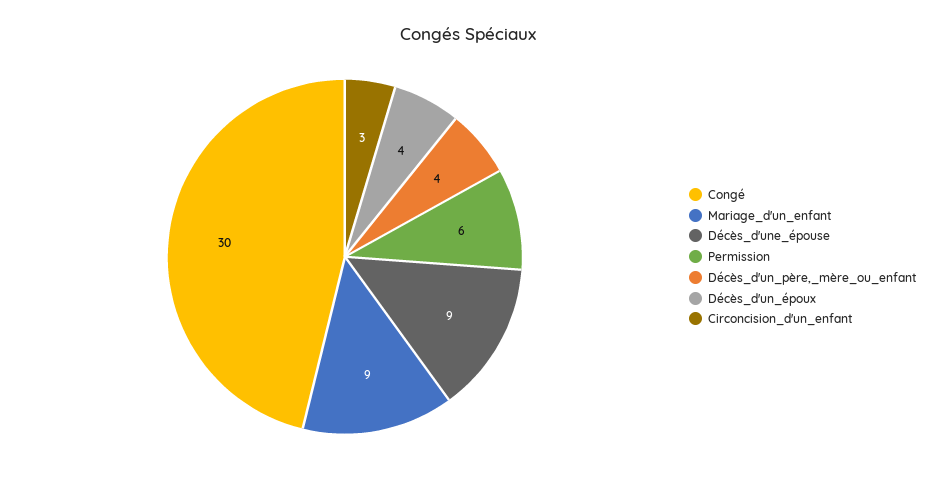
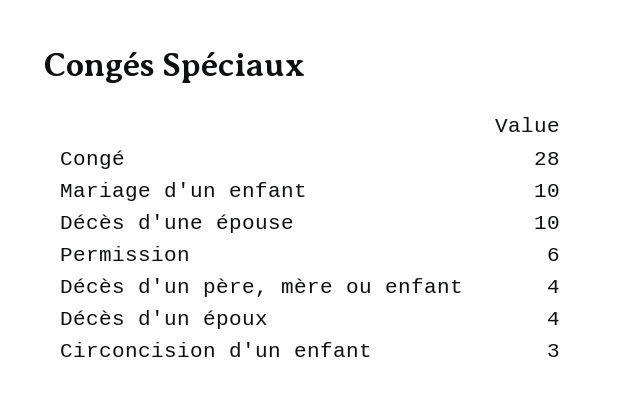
Congé: 30 -> 28
Mariage_d'un_enfant: 9 -> 10
Décès_d'une_épouse: 9 -> 10

